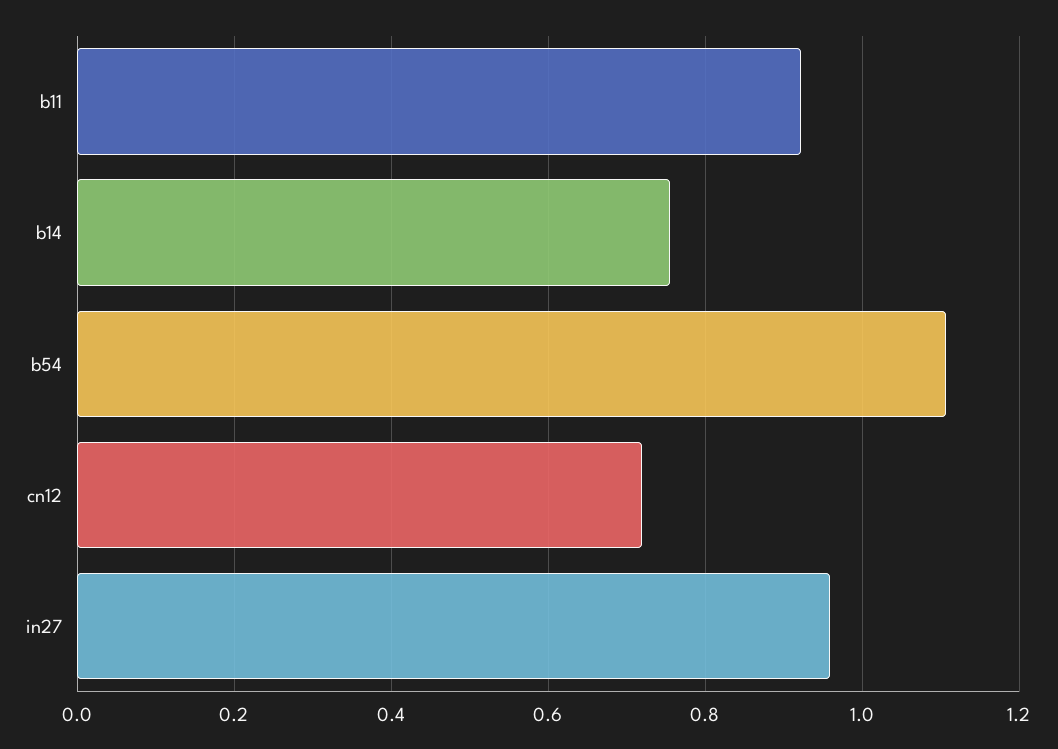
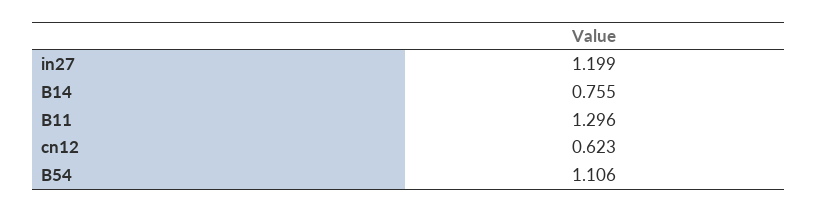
b11: 0.92 -> 1.296
cn12: 0.72 -> 0.623
in27: 0.96 -> 1.199

